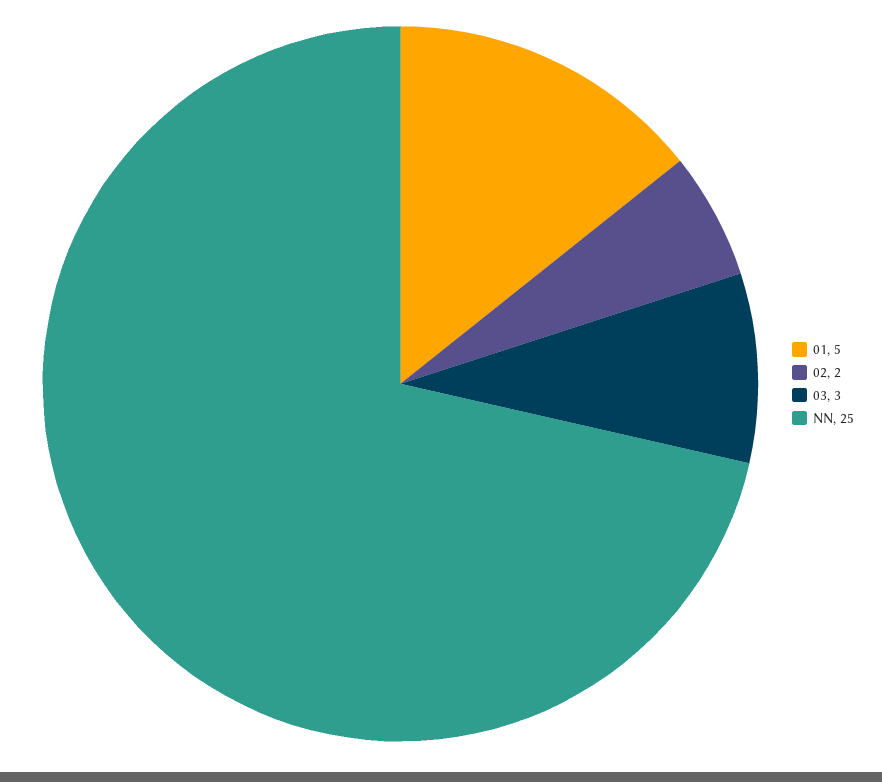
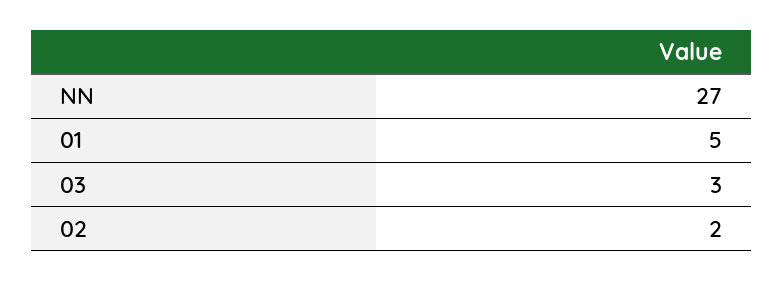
NN: 25 -> 27

